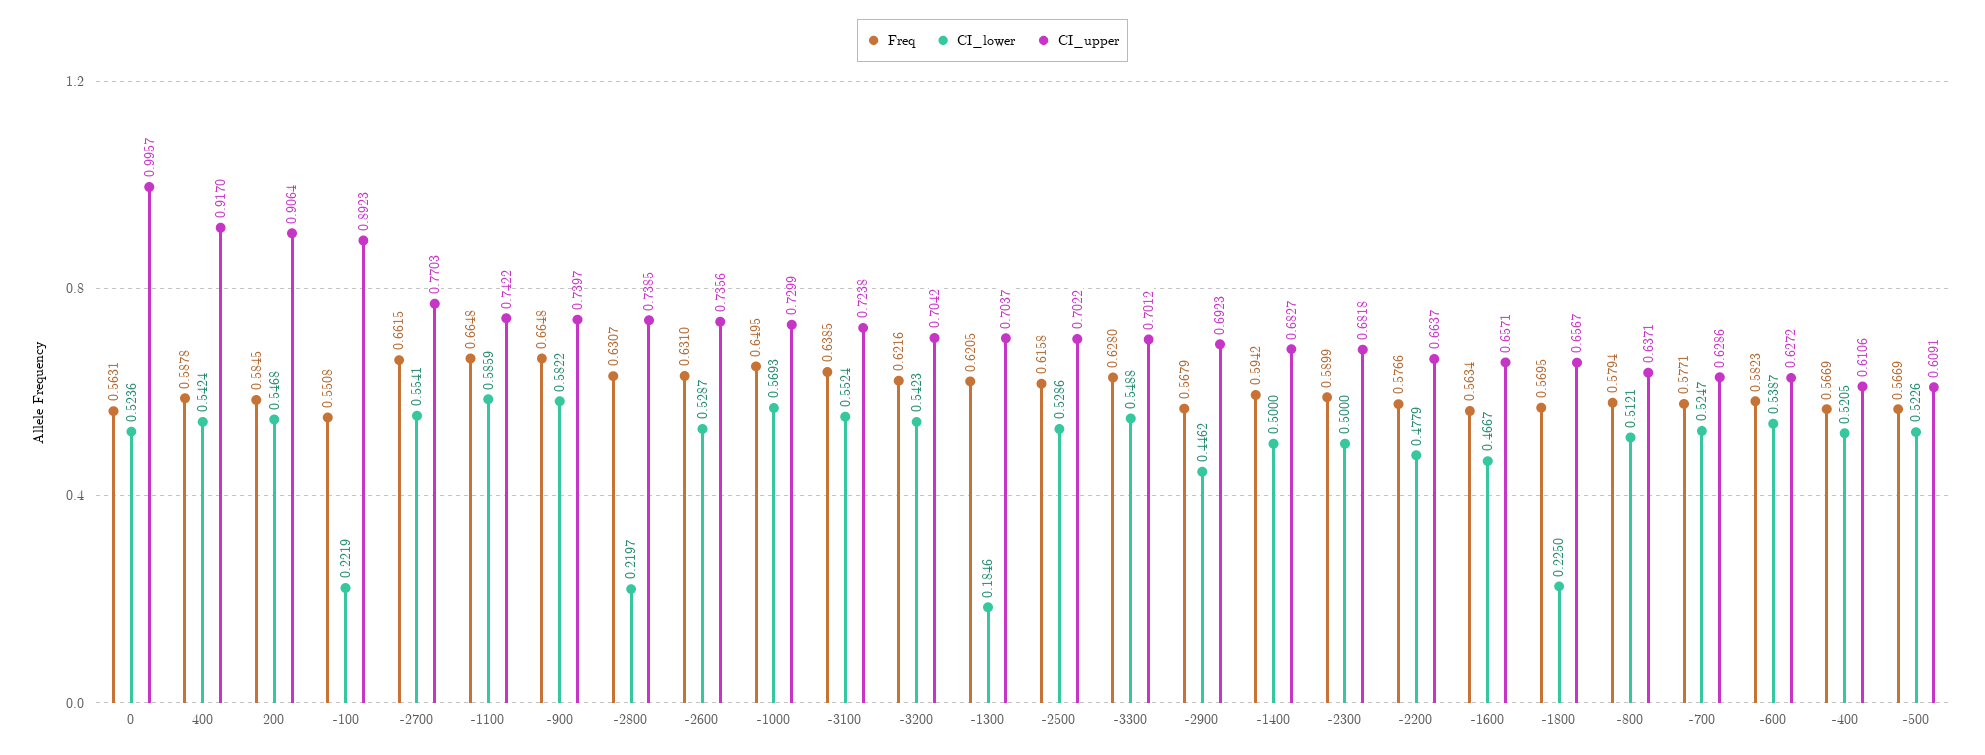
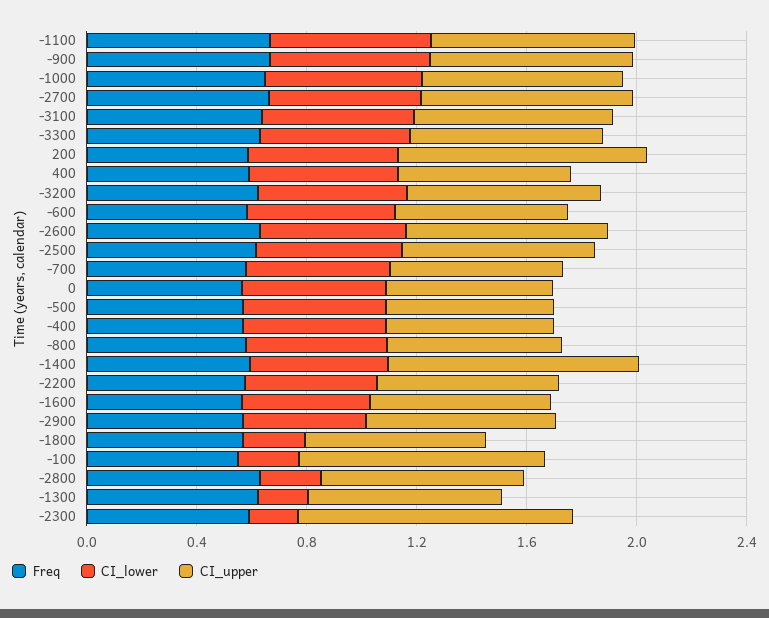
CI_upper, 0: 0.9957 -> 0.6
CI_upper, 400: 0.917 -> 0.6
CI_upper, -1400: 0.6827 -> 0.9
CI_lower, -2300: 0.5 -> 0.2
CI_upper, -2300: 0.6818 -> 1

